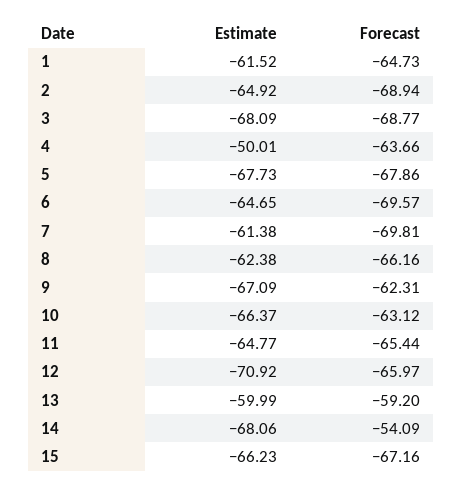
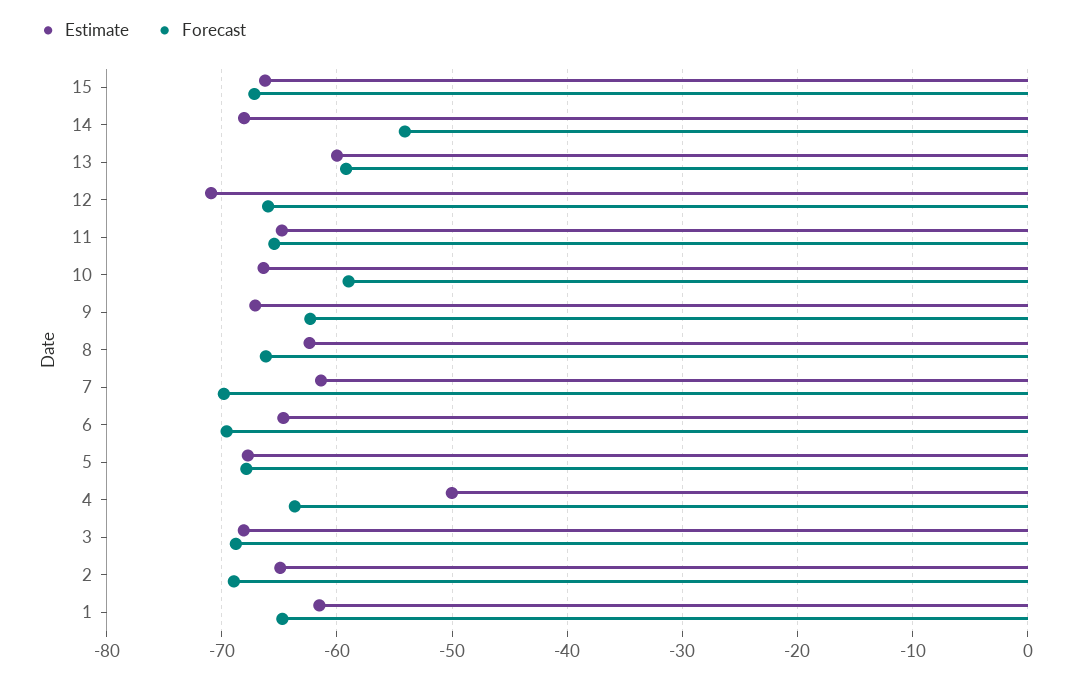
Forecast, 10: -63.12 -> -59

